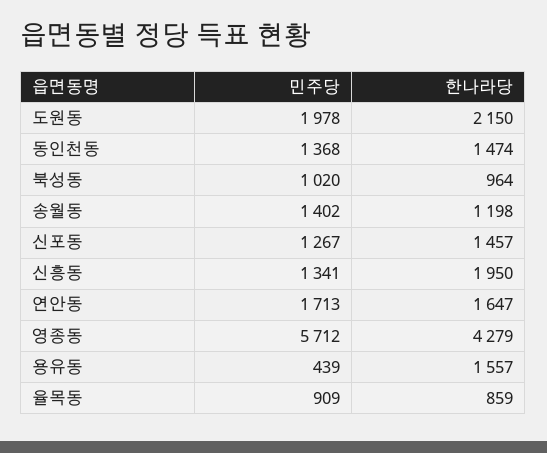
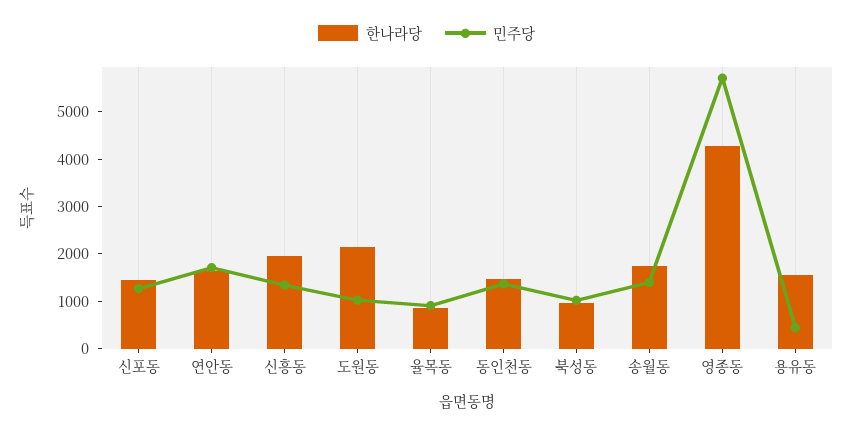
민주당, 도원동: 1978 -> 1000
한나라당, 송월동: 1198 -> 1800

